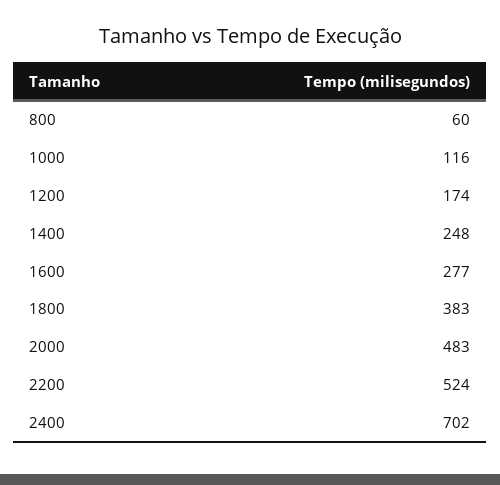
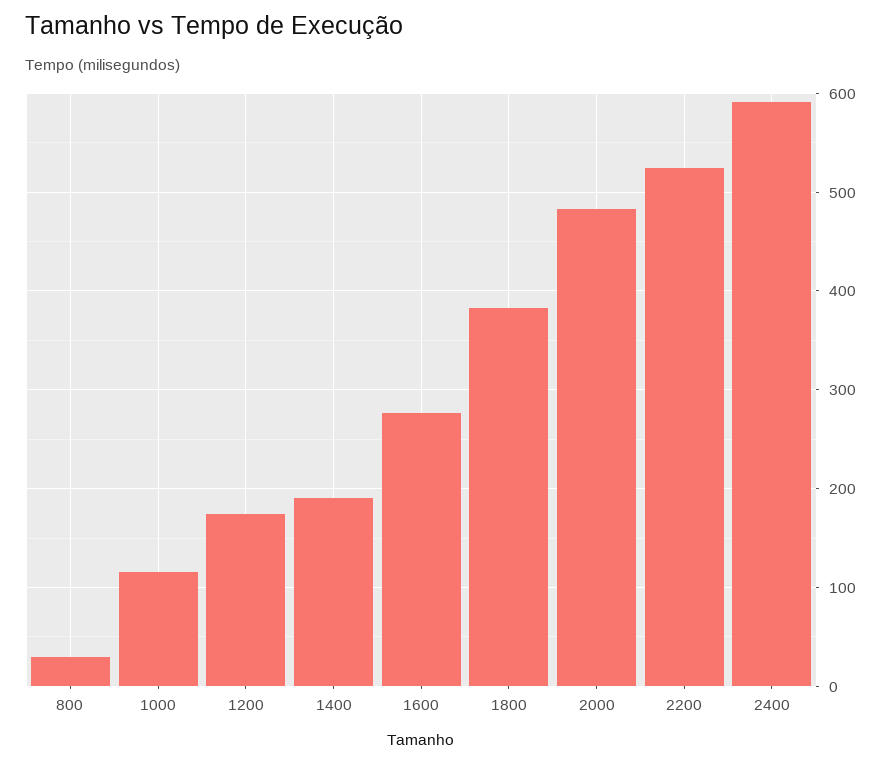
800: 60 -> 30
1400: 248 -> 190
2400: 702 -> 590

